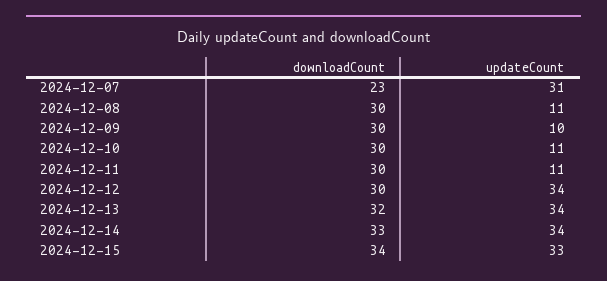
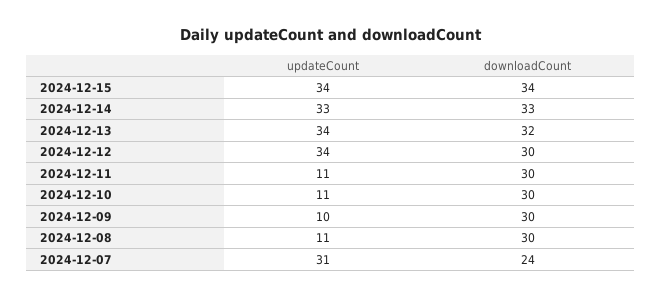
downloadCount, 2024-12-07: 23 -> 24
updateCount, 2024-12-14: 34 -> 33
updateCount, 2024-12-15: 33 -> 34

